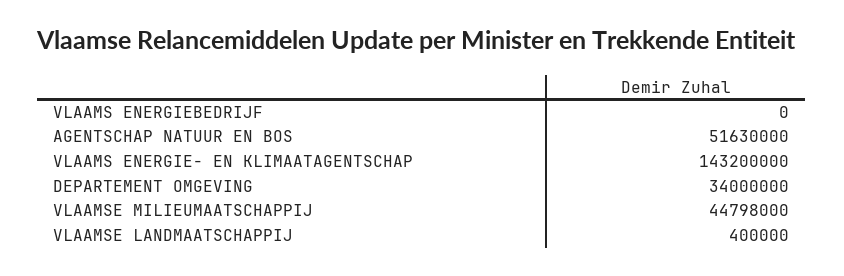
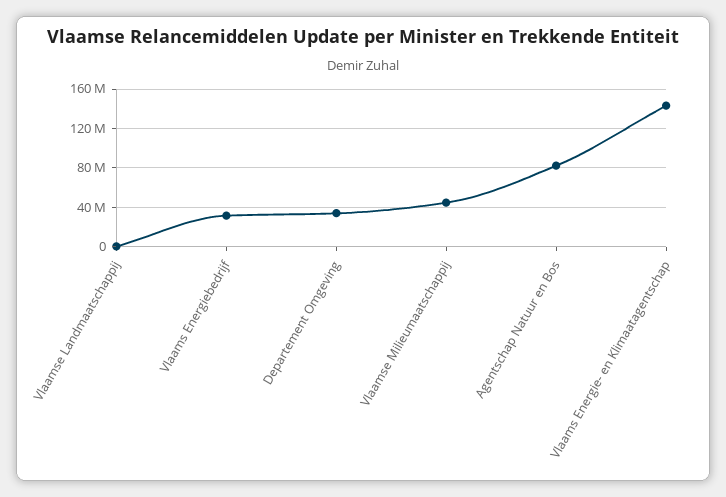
VLAAMS ENERGIEBEDRIJF: 0 -> 30000000
AGENTSCHAP NATUUR EN BOS: 51630000 -> 80000000

